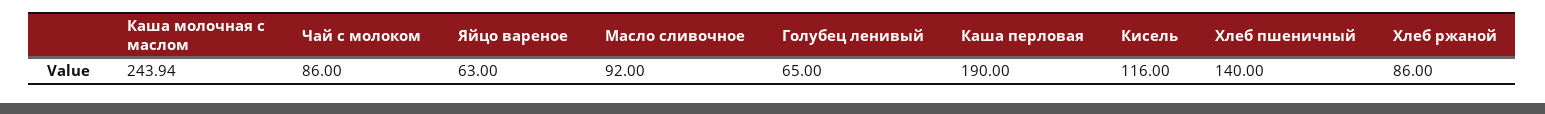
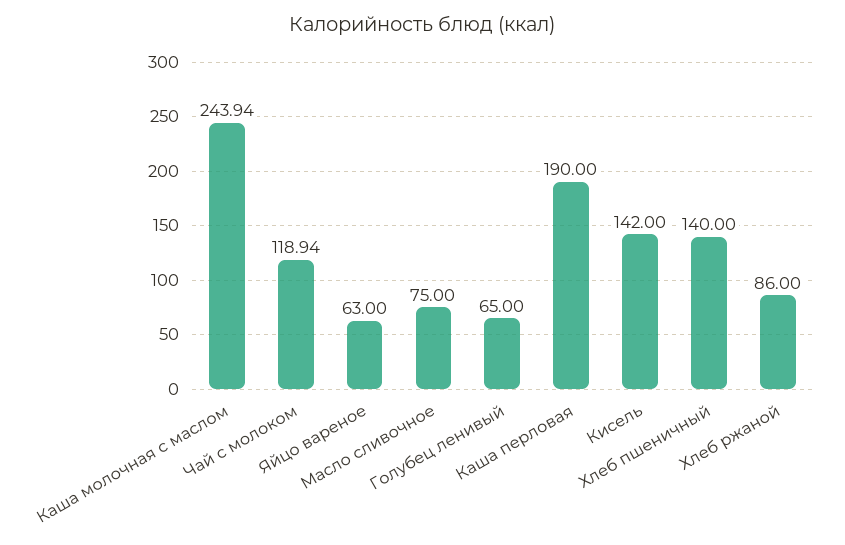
Чай с молоком: 86 -> 118.94
Масло сливочное: 92 -> 75
Кисель: 116 -> 142

